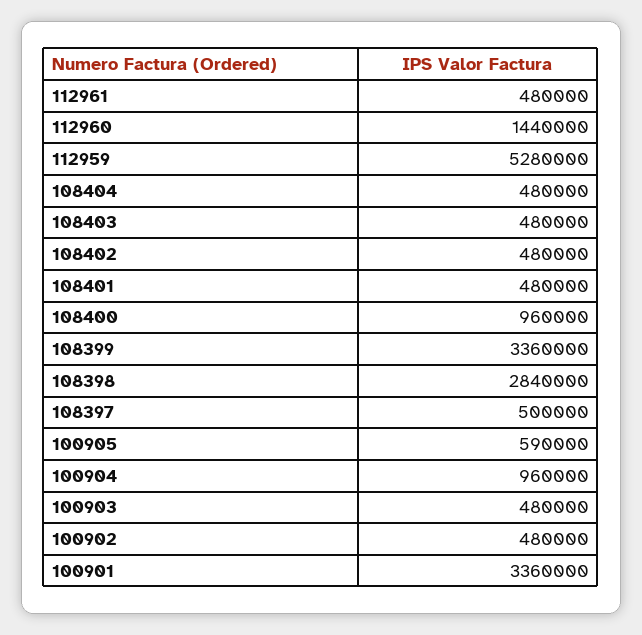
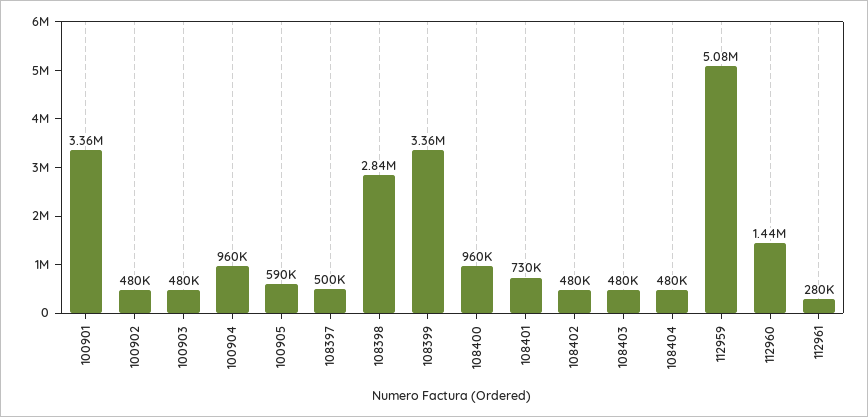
112961: 480000 -> 280000
112959: 5280000 -> 5080000
108401: 480000 -> 730000

